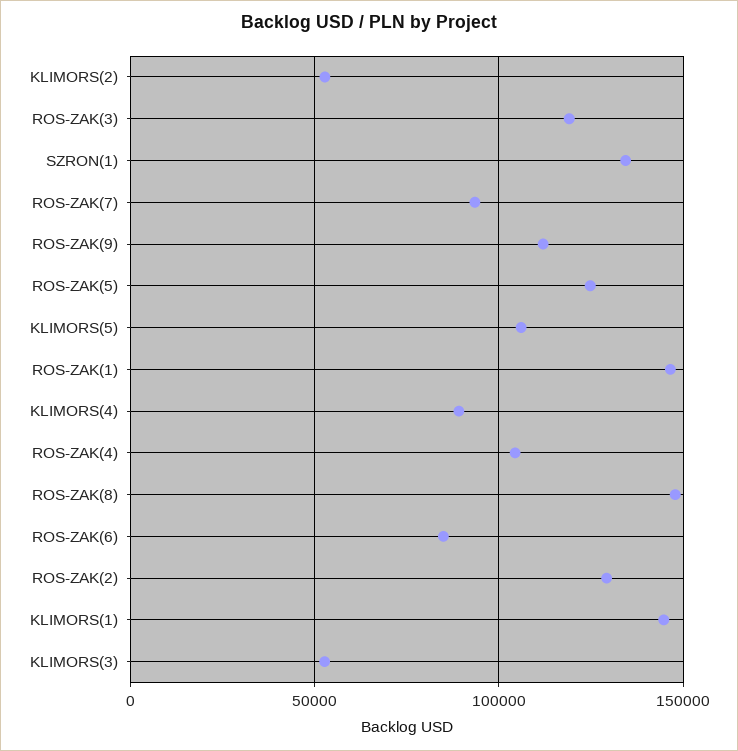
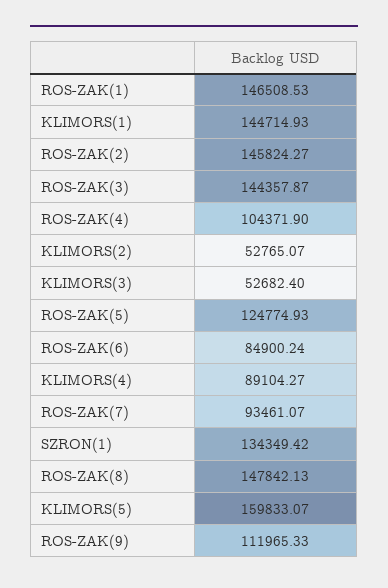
ROS-ZAK(3): 120000 -> 144357.87
KLIMORS(5): 105000 -> 159833.07
ROS-ZAK(2): 130000 -> 145824.27

